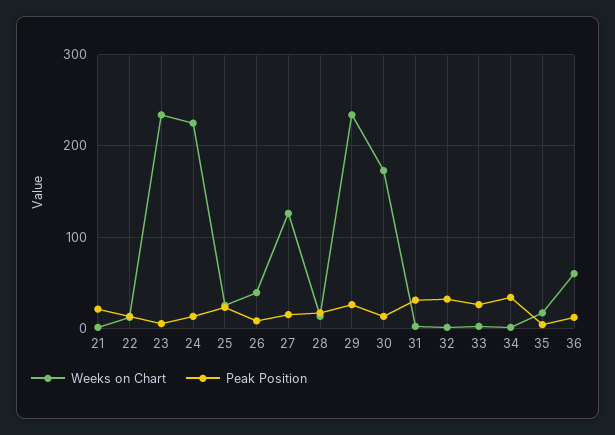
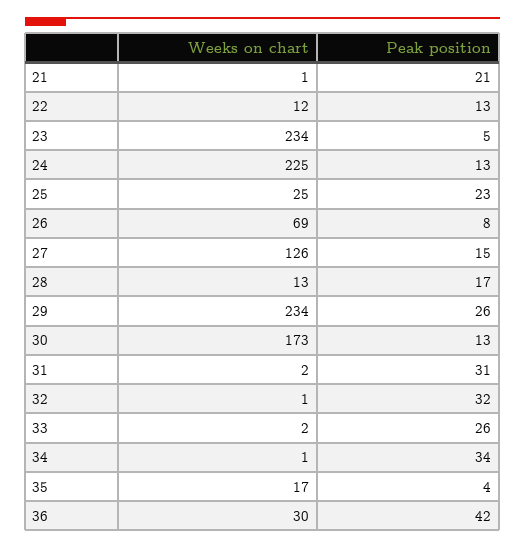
Weeks on Chart, 26: 40 -> 69
Weeks on Chart, 36: 60 -> 30
Peak Position, 36: 10 -> 42

